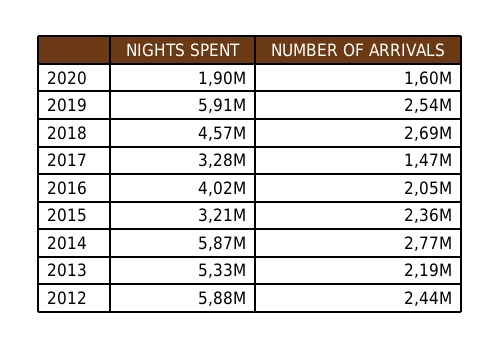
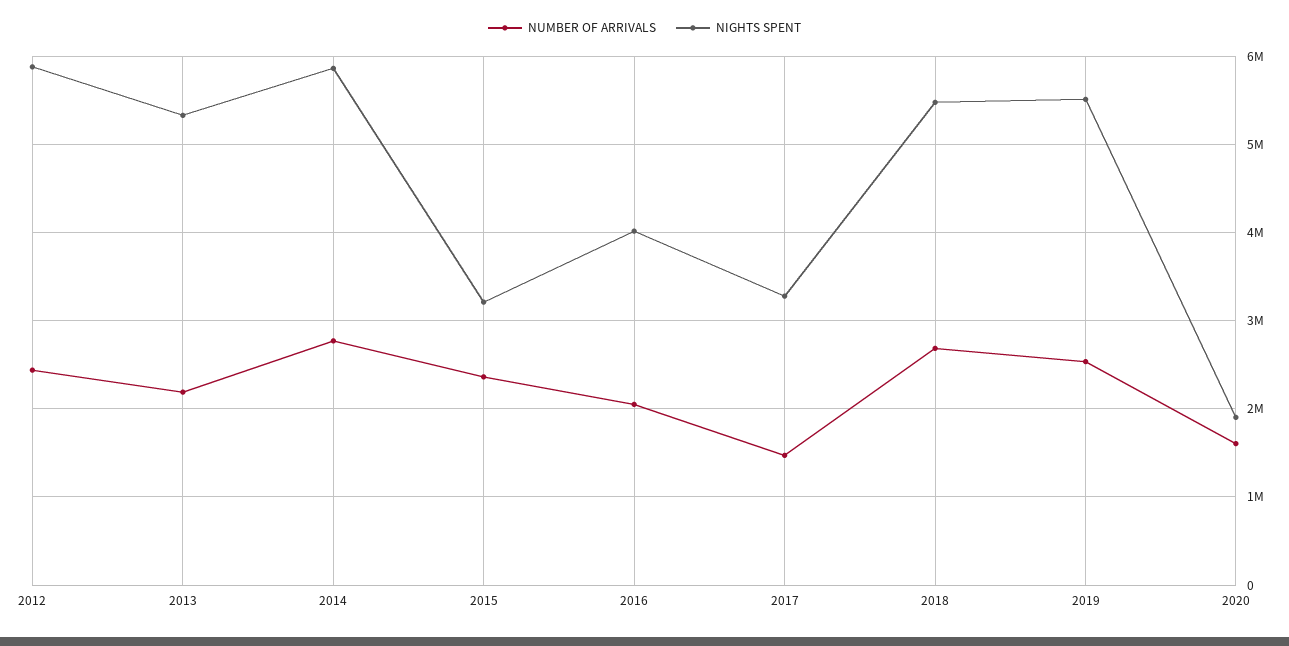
NIGHTS SPENT, 2019: 5910000 -> 5500000
NIGHTS SPENT, 2018: 4570000 -> 5500000

